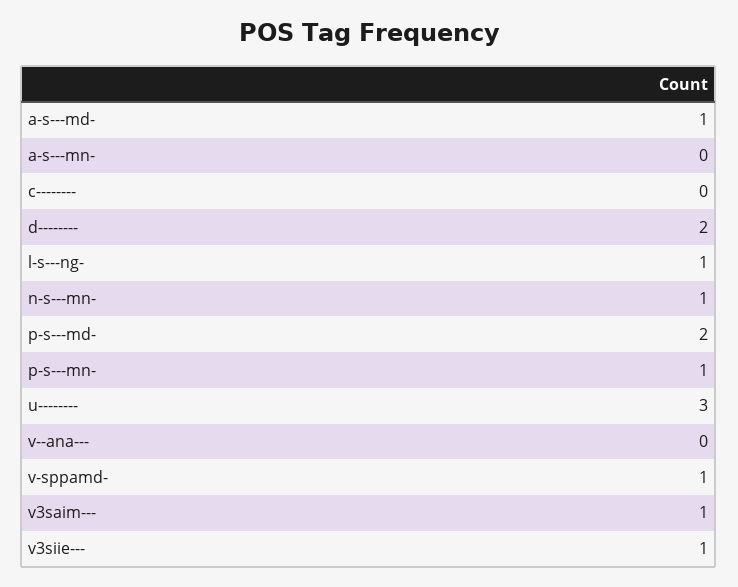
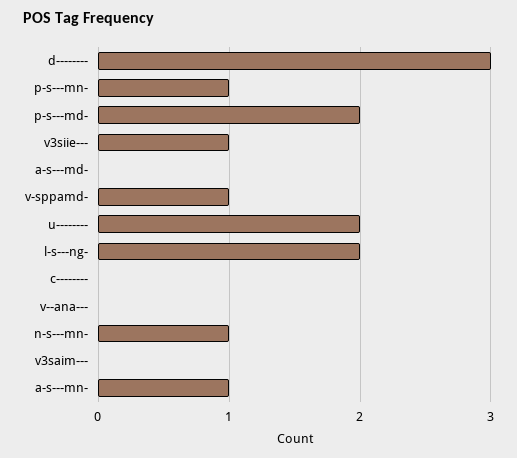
a-s---md-: 1 -> 0
a-s---mn-: 0 -> 1
d--------: 2 -> 3
l-s---ng-: 1 -> 2
u--------: 3 -> 2
v3saim---: 1 -> 0

